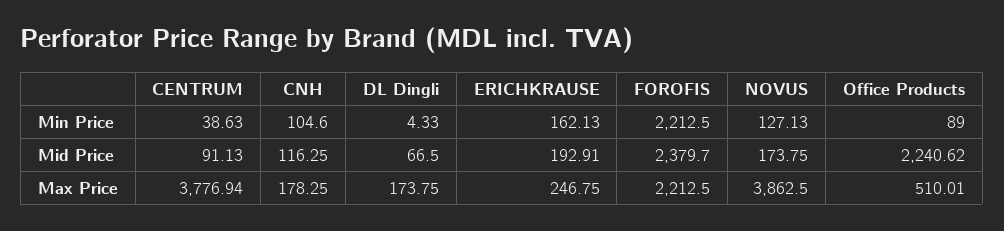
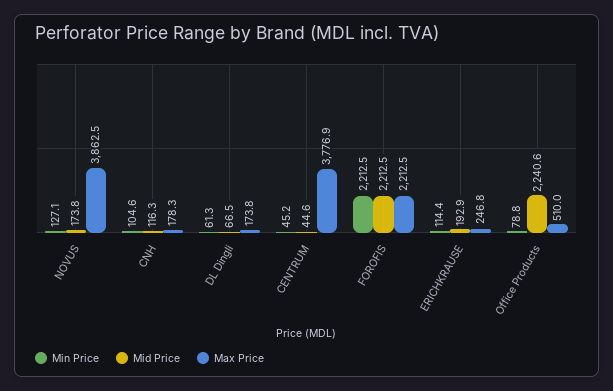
Min Price, CENTRUM: 38.63 -> 45.2
Min Price, DL Dingli: 4.33 -> 61.3
Min Price, ERICHKRAUSE: 162.13 -> 114.4
Min Price, Office Products: 89 -> 78.8
Mid Price, CENTRUM: 91.13 -> 44.6
Mid Price, FOROFIS: 2379.7 -> 2212.5

